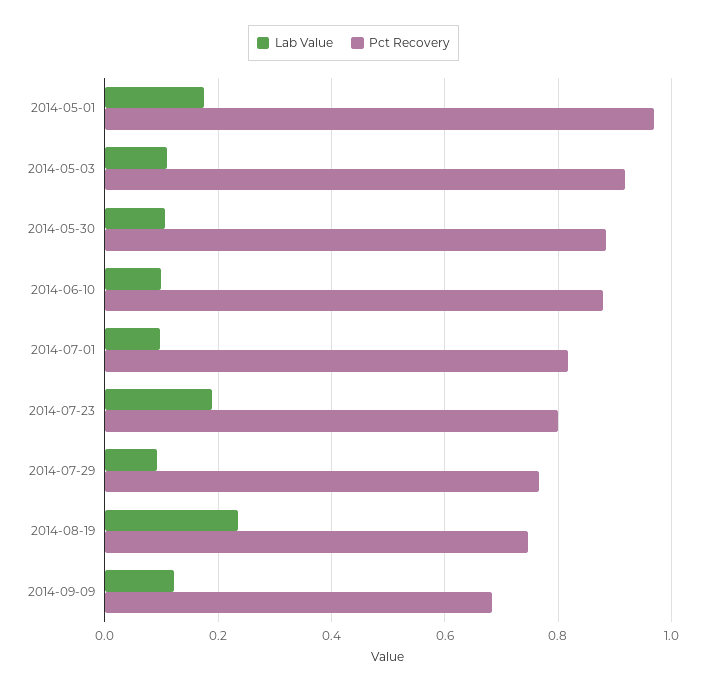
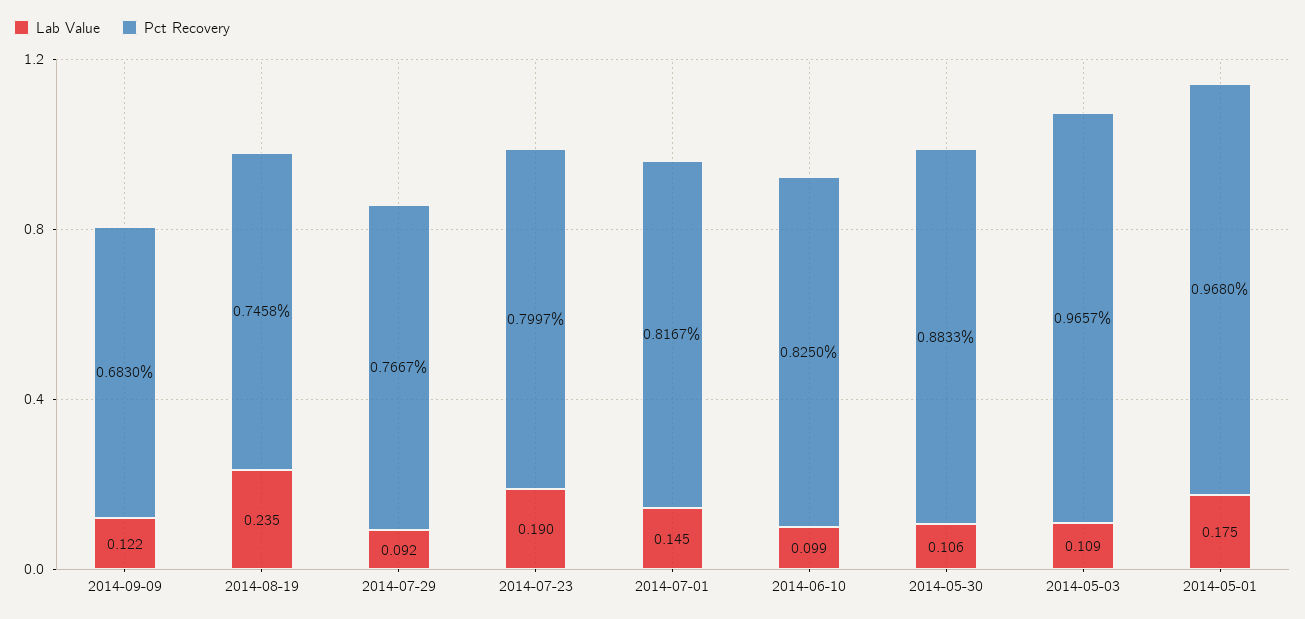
Pct Recovery, 2014-05-03: 0.92 -> 0.9657
Pct Recovery, 2014-06-10: 0.88 -> 0.825
Lab Value, 2014-07-01: 0.1 -> 0.145

